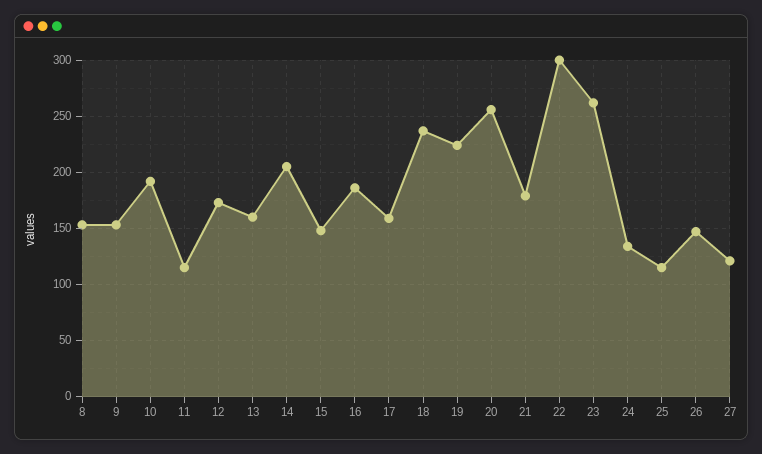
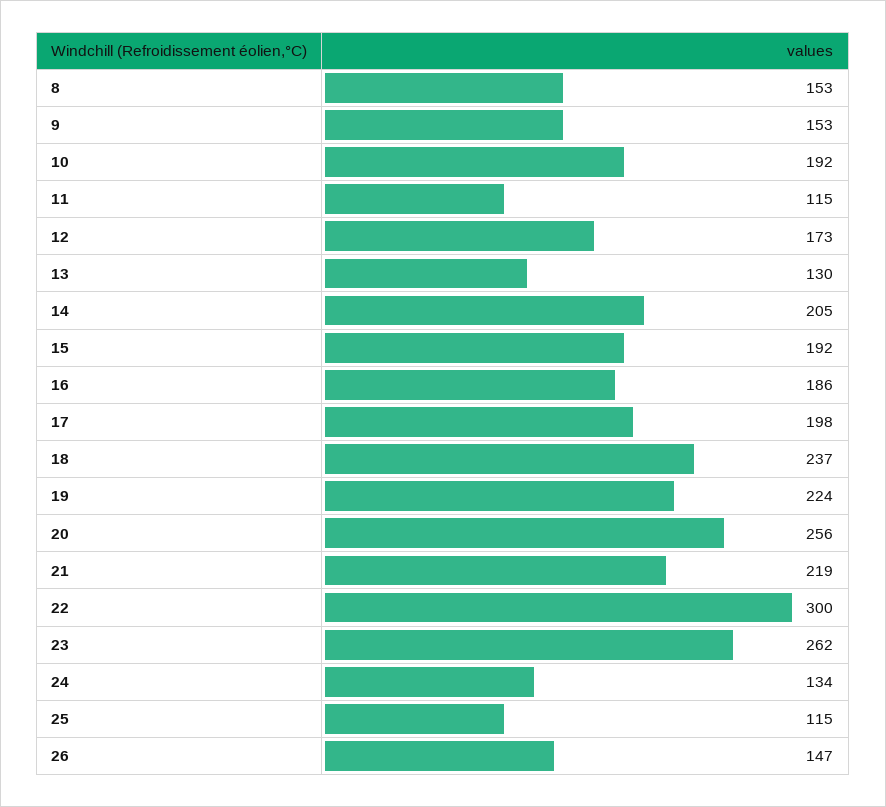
13: 160 -> 130
15: 150 -> 192
17: 160 -> 198
21: 180 -> 219
27: 120 -> none

